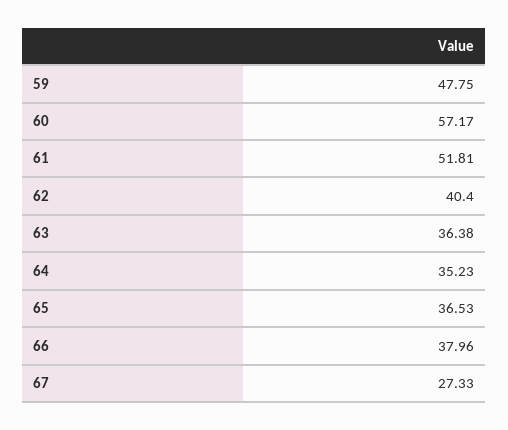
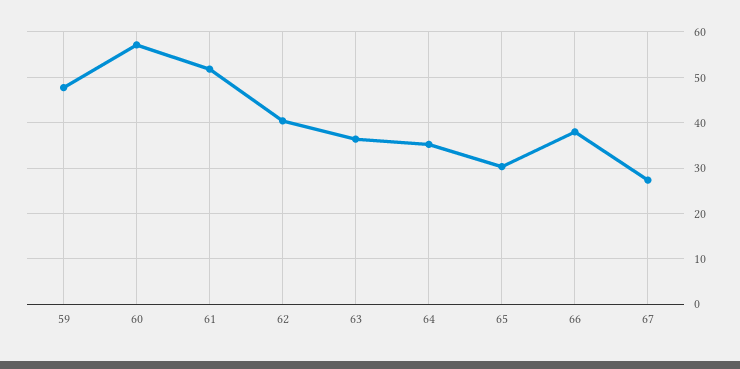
65: 36.53 -> 30

